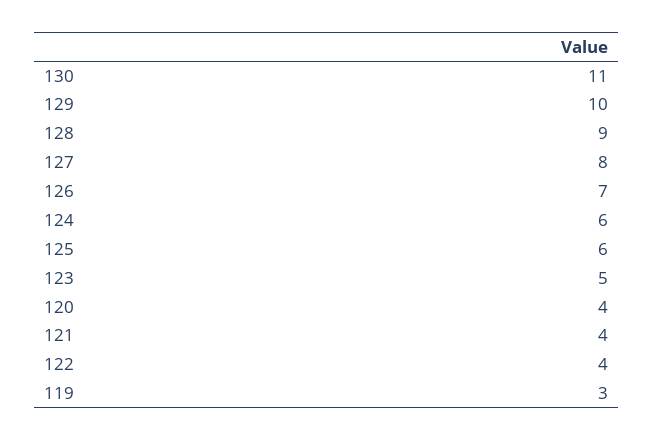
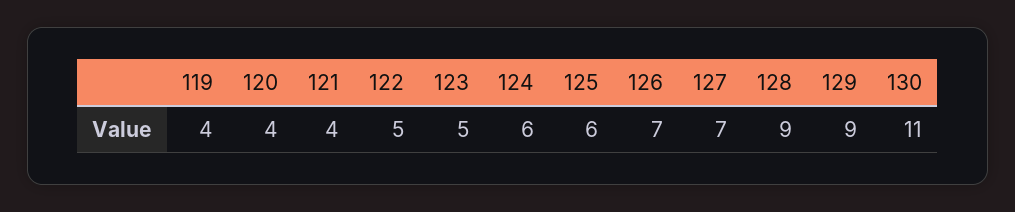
129: 10 -> 9
127: 8 -> 7
122: 4 -> 5
119: 3 -> 4

